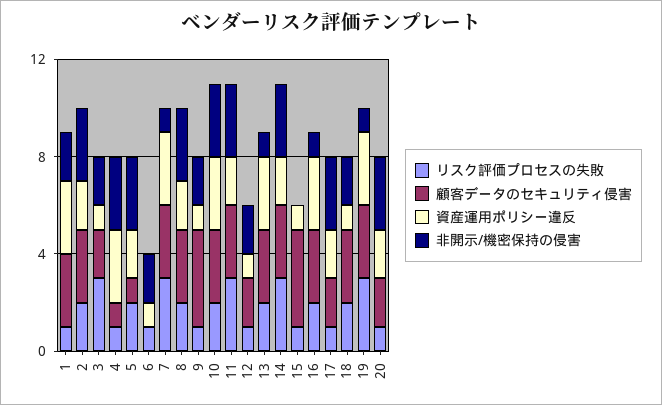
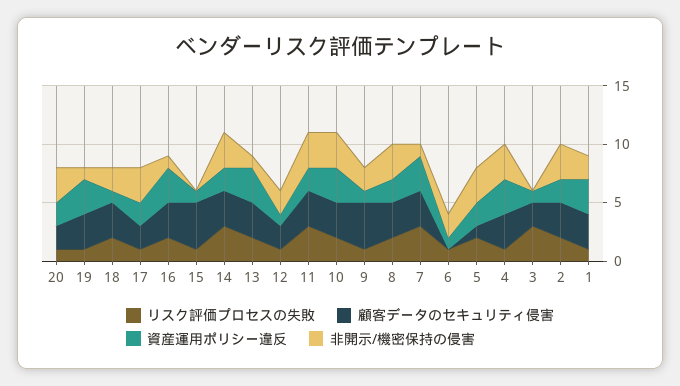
非開示/機密保持の侵害, 3: 2 -> 0
顧客データのセキュリティ侵害, 4: 1 -> 3
リスク評価プロセスの失敗, 19: 3 -> 1

